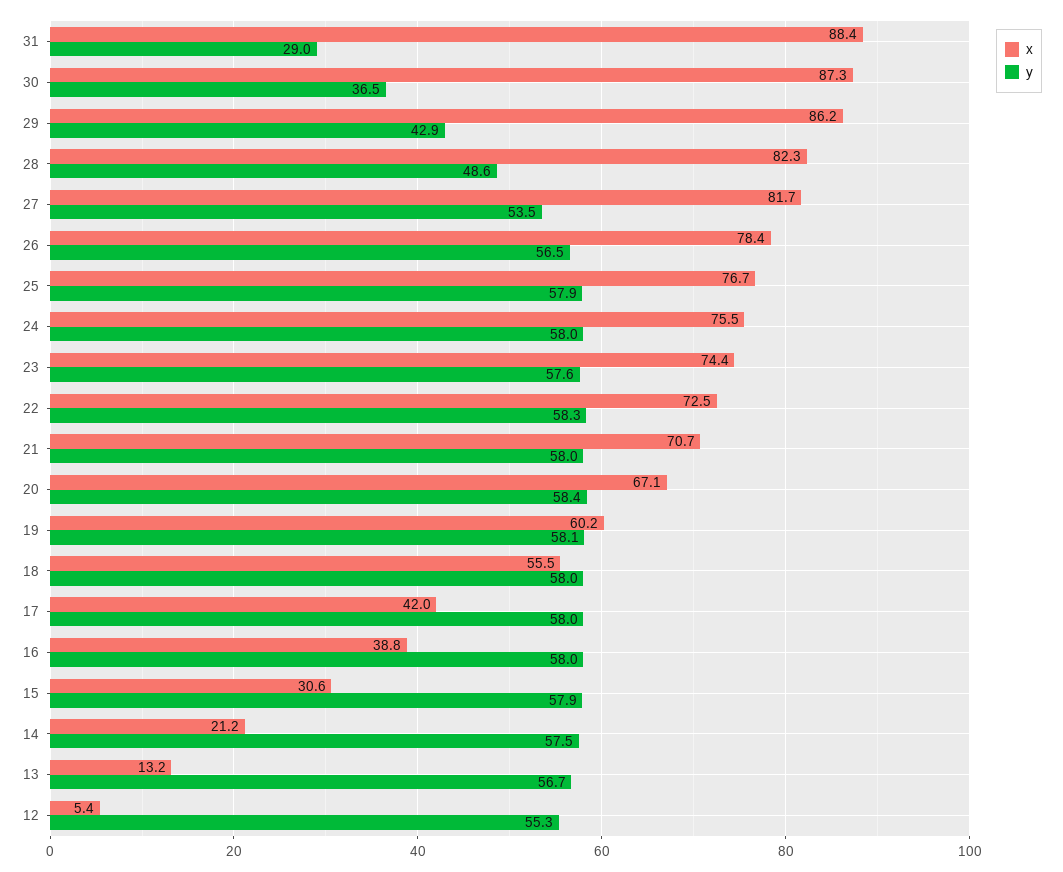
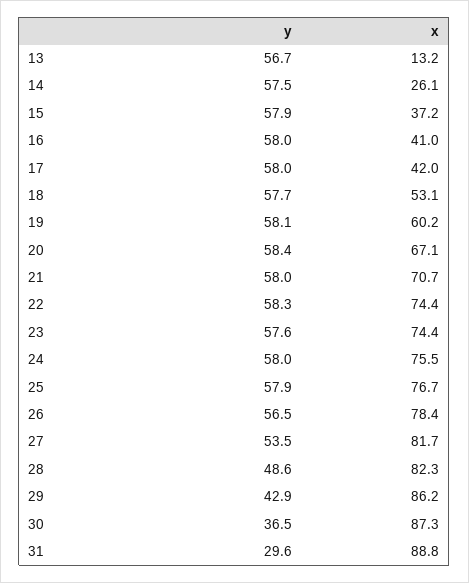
x, 31: 88.4 -> 88.8
y, 31: 29 -> 29.6
x, 22: 72.5 -> 74.4
x, 18: 55.5 -> 53.1
y, 18: 58 -> 57.7
x, 16: 38.8 -> 41
x, 15: 30.6 -> 37.2
x, 14: 21.2 -> 26.1
x, 12: 5.4 -> none
y, 12: 55.3 -> none

